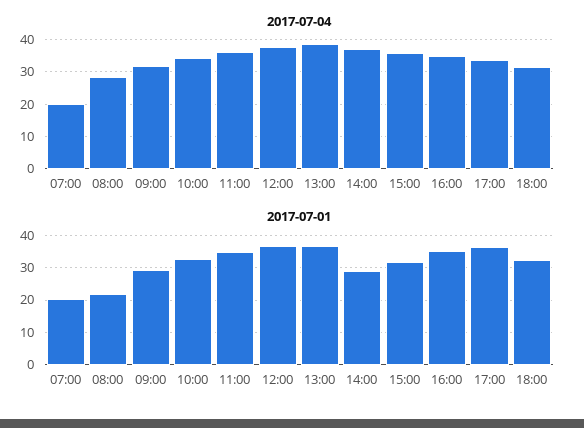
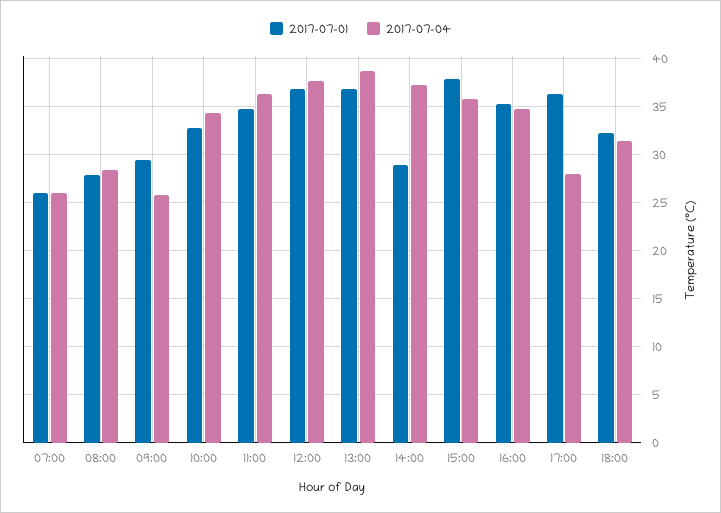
2017-07-04, 07:00: 20 -> 26
2017-07-04, 09:00: 32 -> 26
2017-07-04, 17:00: 34 -> 28
2017-07-01, 07:00: 20 -> 26
2017-07-01, 08:00: 22 -> 28
2017-07-01, 15:00: 32 -> 38

